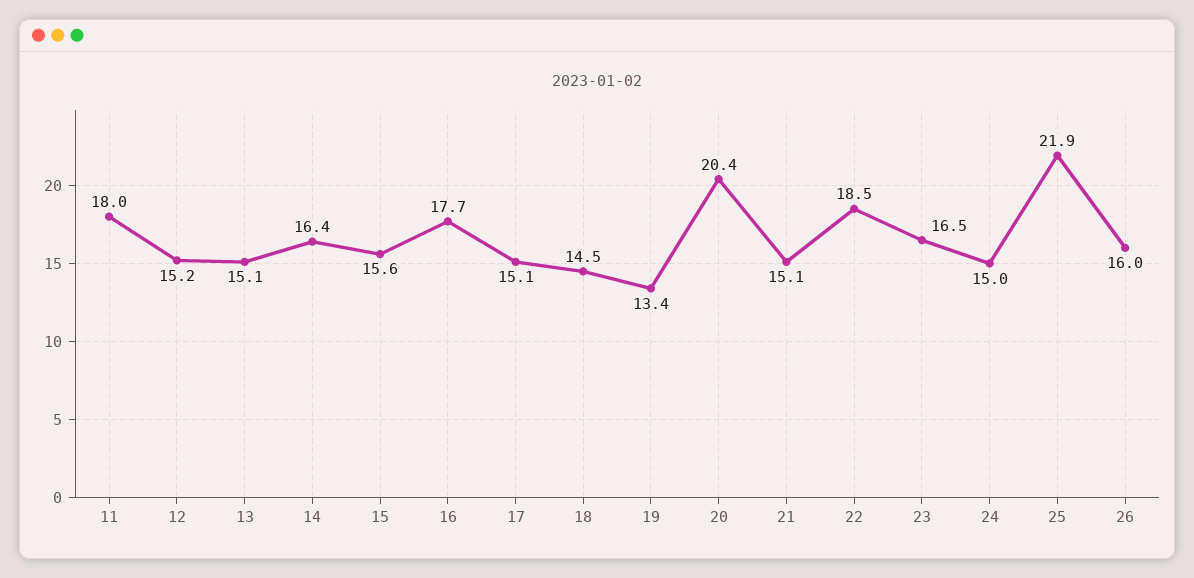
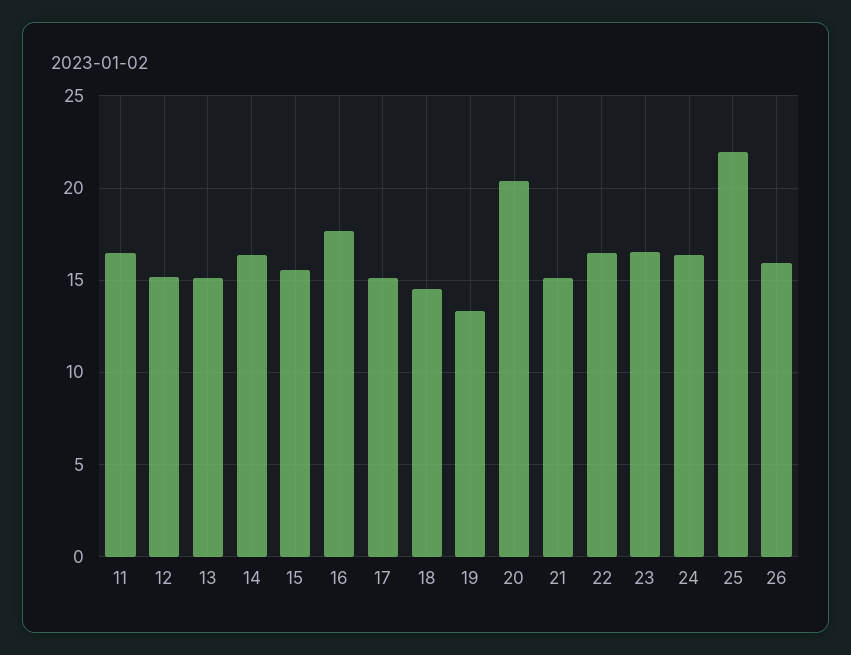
11: 18 -> 16.5
22: 18.5 -> 16.5
24: 15 -> 16.5

